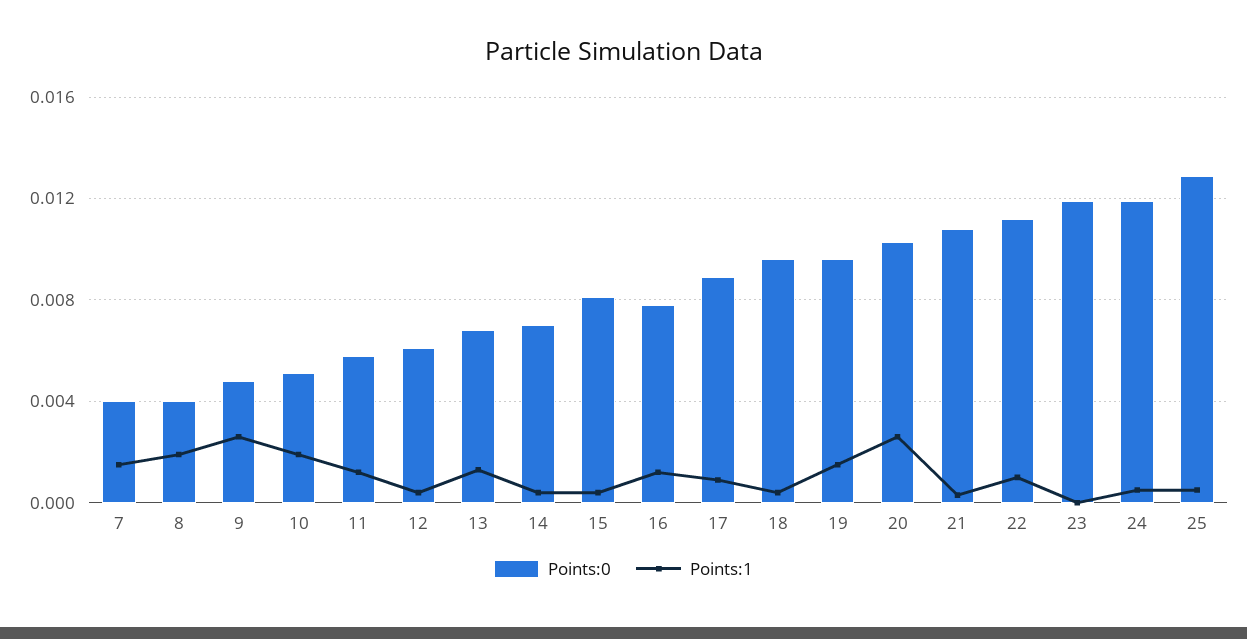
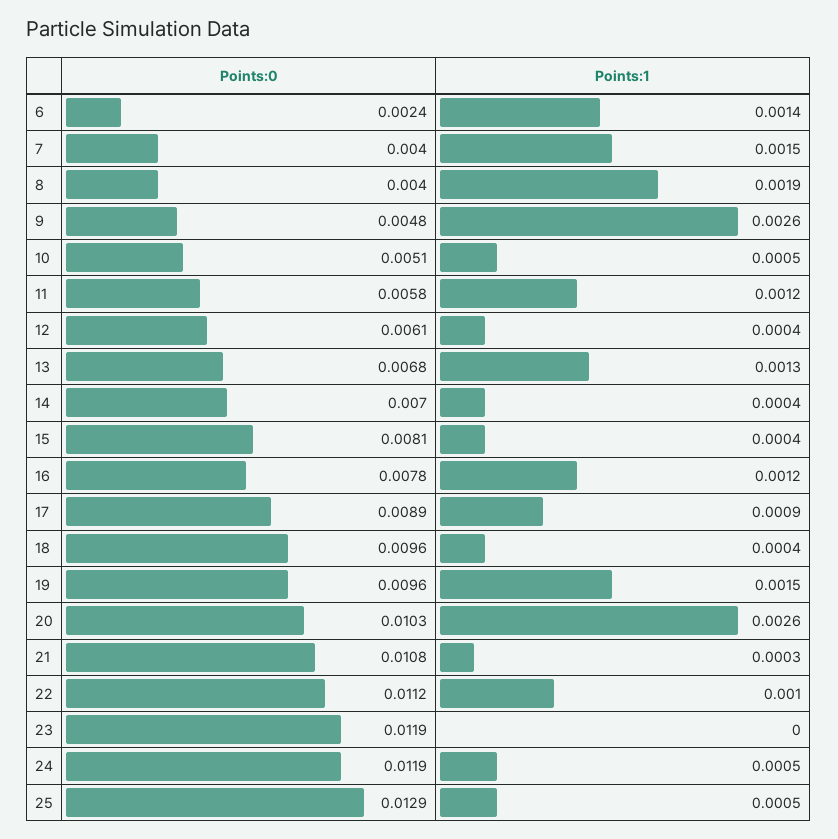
Points:1, 10: 0.002 -> 0.0005
Points:0, 6: none -> 0.0024
Points:1, 6: none -> 0.0014

